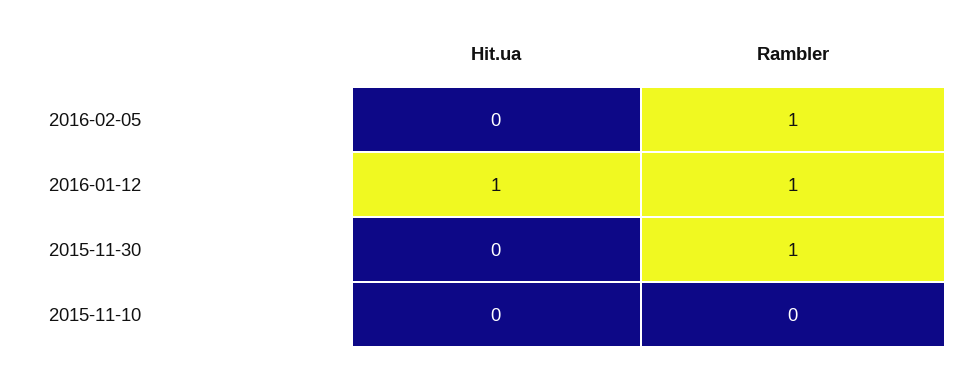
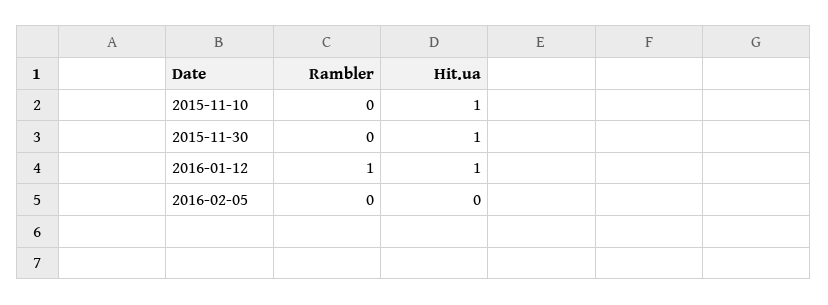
Rambler, 2016-02-05: 1 -> 0
Hit.ua, 2015-11-30: 0 -> 1
Rambler, 2015-11-30: 1 -> 0
Hit.ua, 2015-11-10: 0 -> 1

